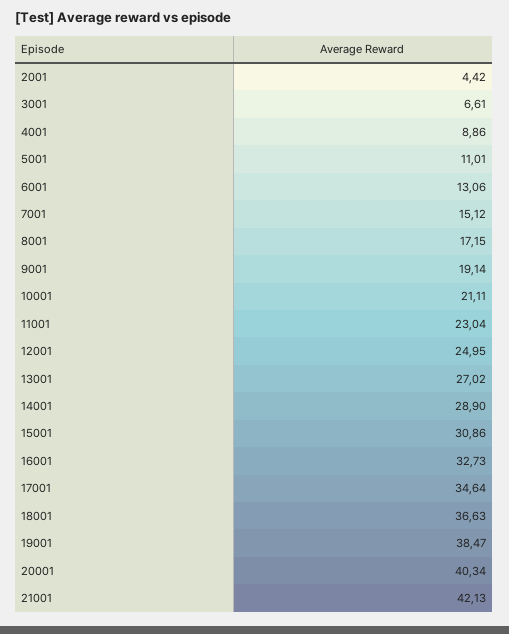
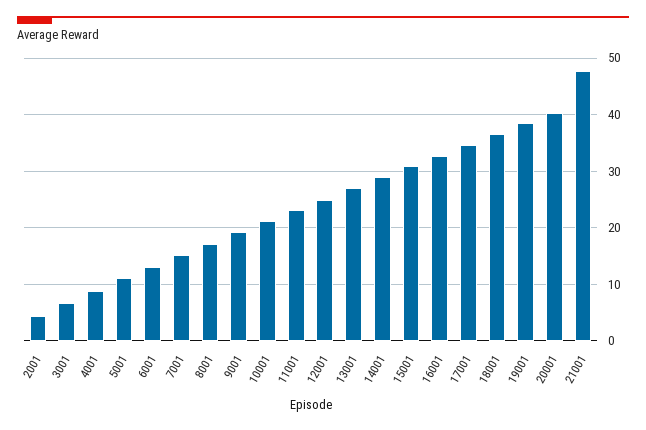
21001: 42.13 -> 48

